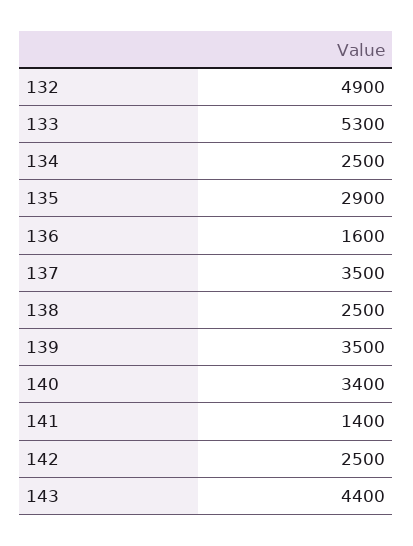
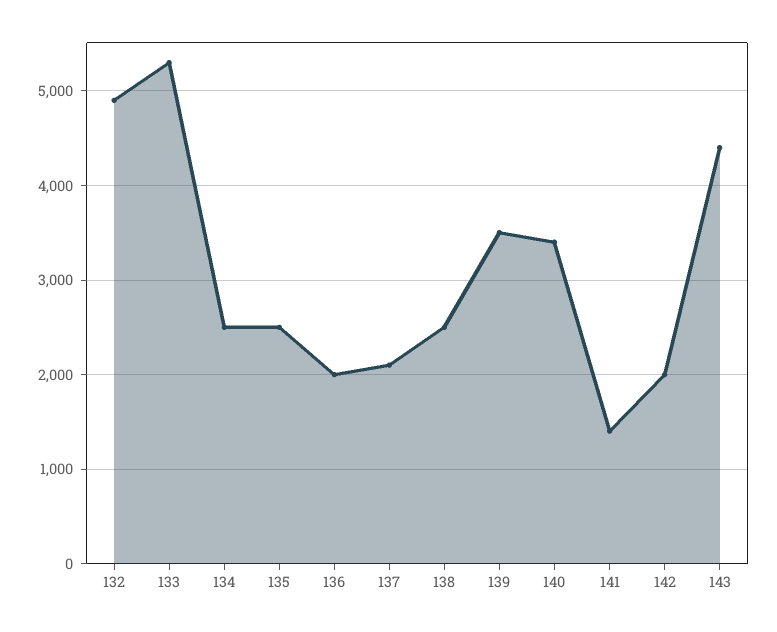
135: 2900 -> 2500
136: 1600 -> 2000
137: 3500 -> 2100
142: 2500 -> 2000

